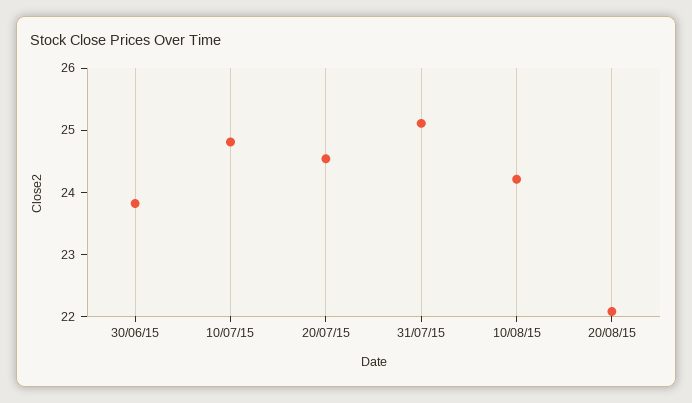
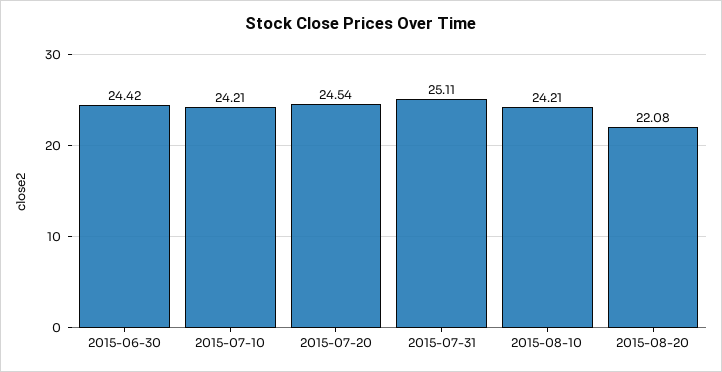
30/06/15: 23.8 -> 24.42
10/07/15: 24.8 -> 24.21

